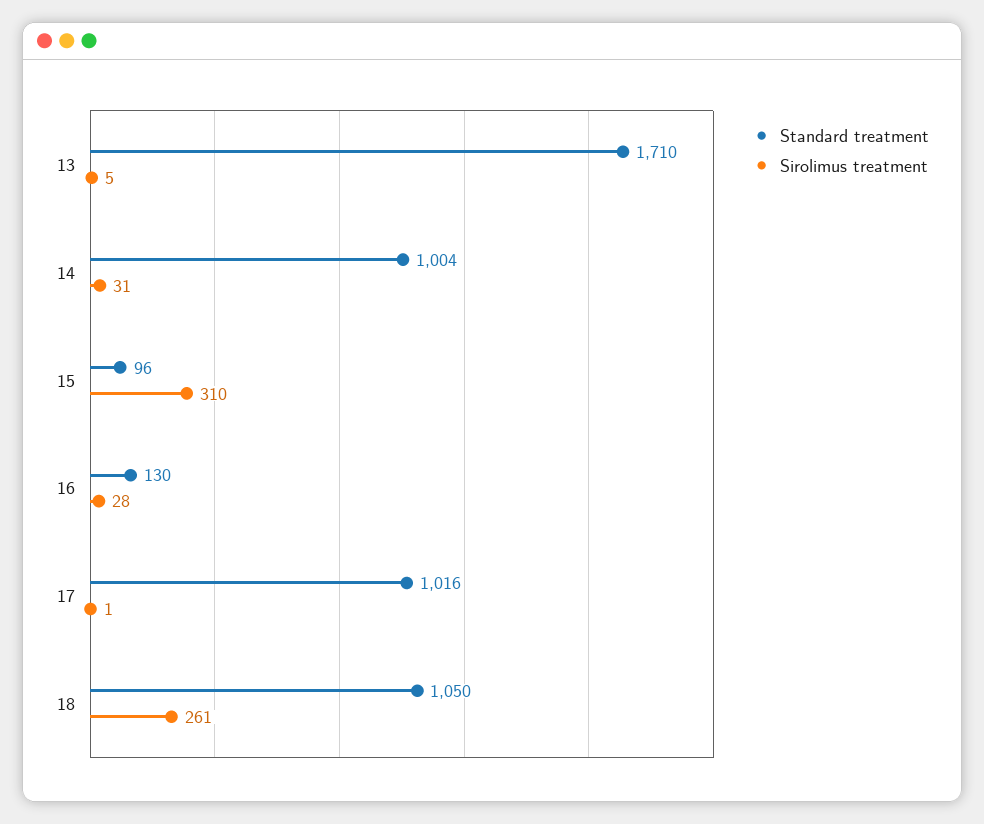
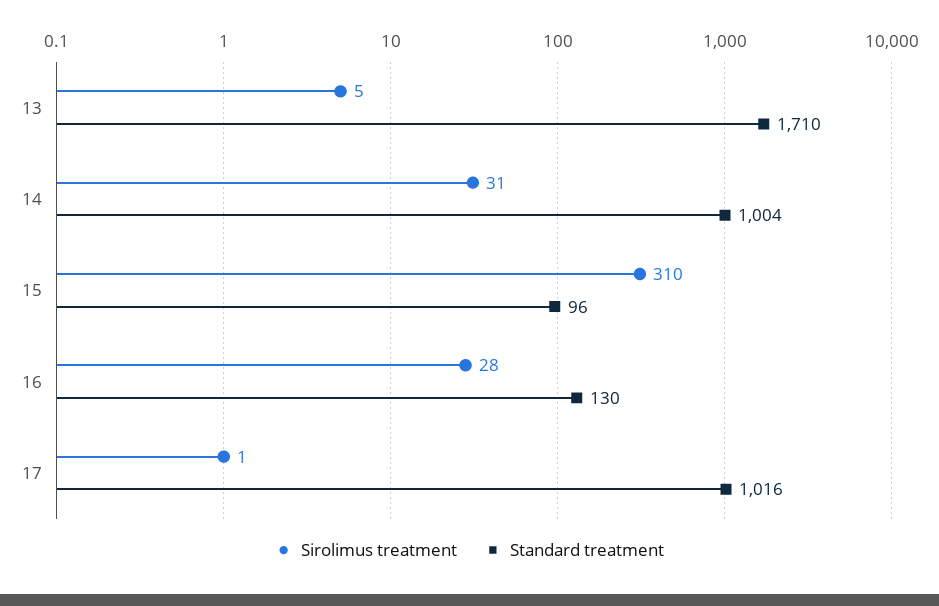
Standard treatment, 18: 1050 -> none
Sirolimus treatment, 18: 261 -> none

